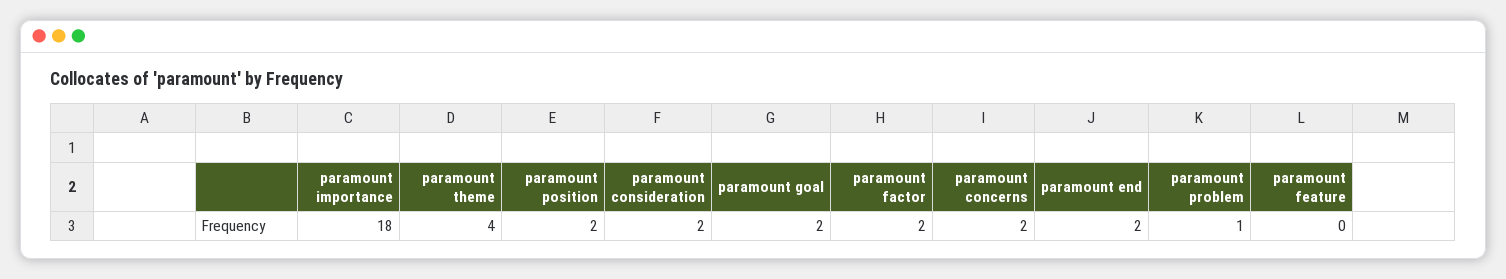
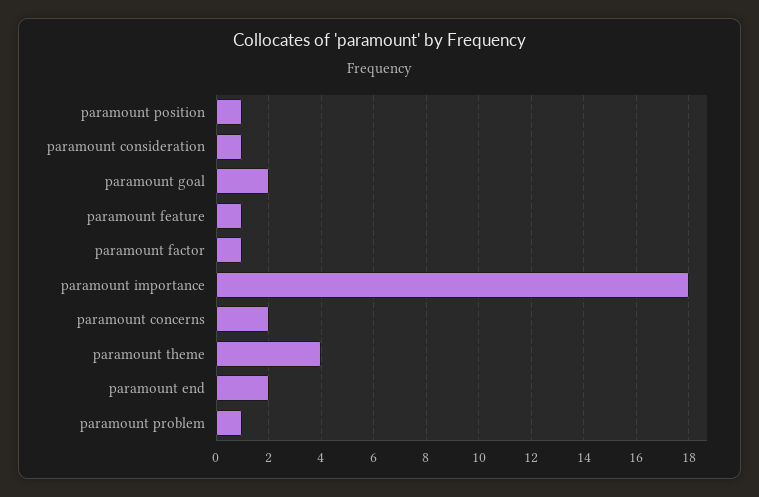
paramount position: 2 -> 1
paramount consideration: 2 -> 1
paramount factor: 2 -> 1
paramount feature: 0 -> 1

